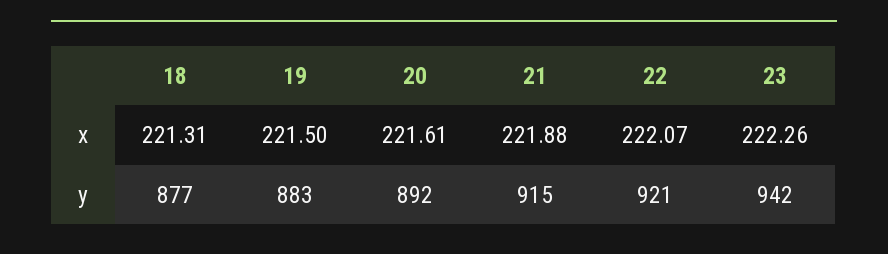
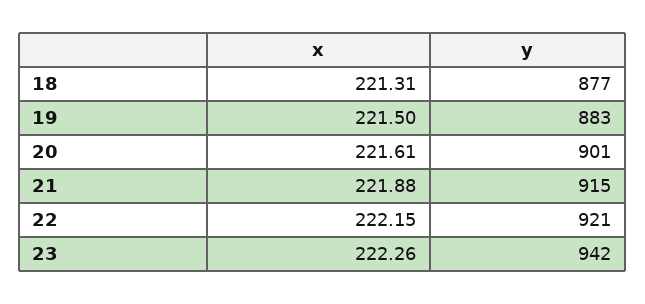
22, x: 222.07 -> 222.15
20, y: 892 -> 901

